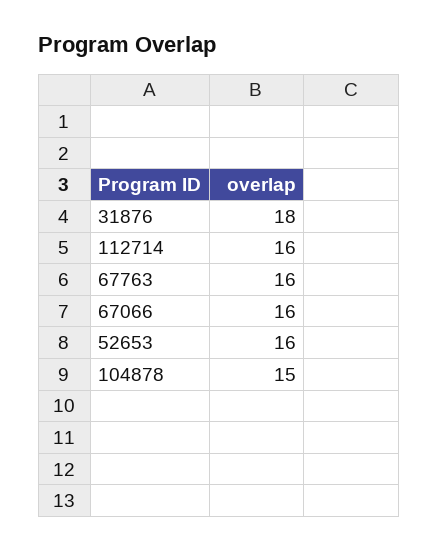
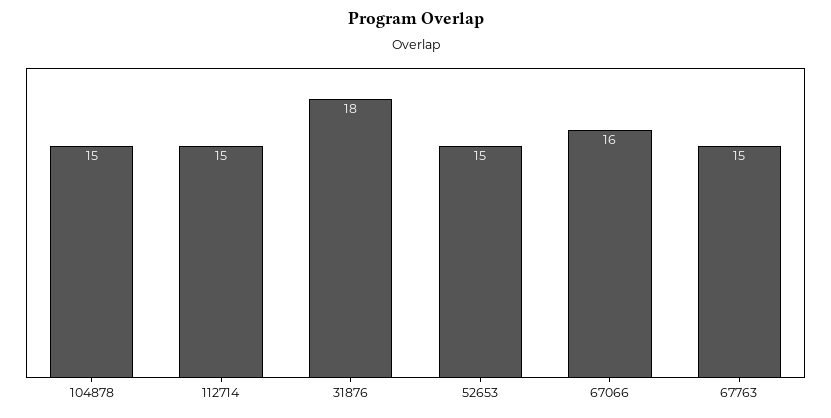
112714: 16 -> 15
67763: 16 -> 15
52653: 16 -> 15

